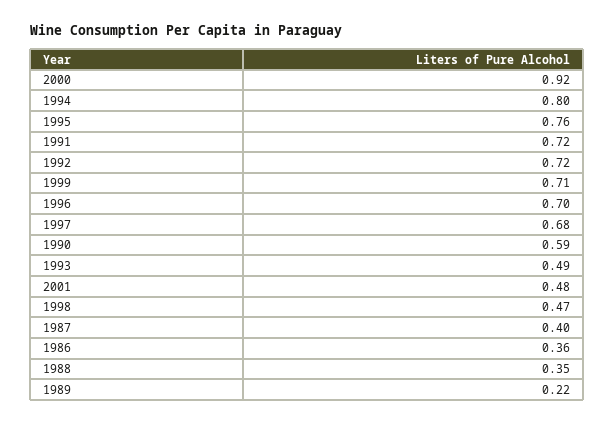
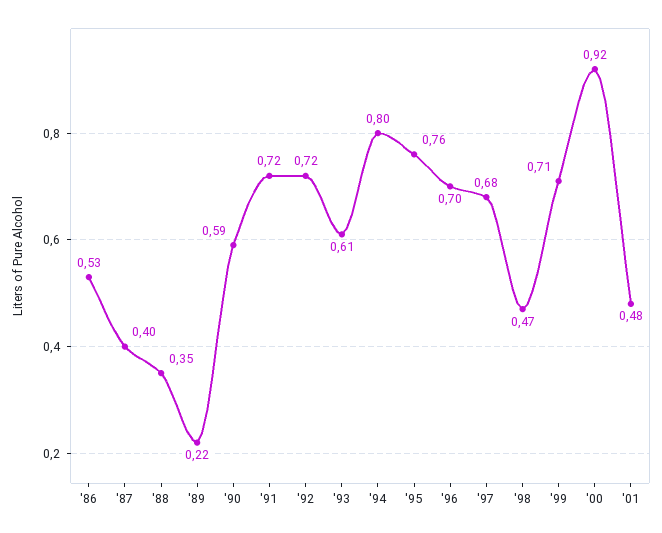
1993: 0.49 -> 0.61
1986: 0.36 -> 0.53

